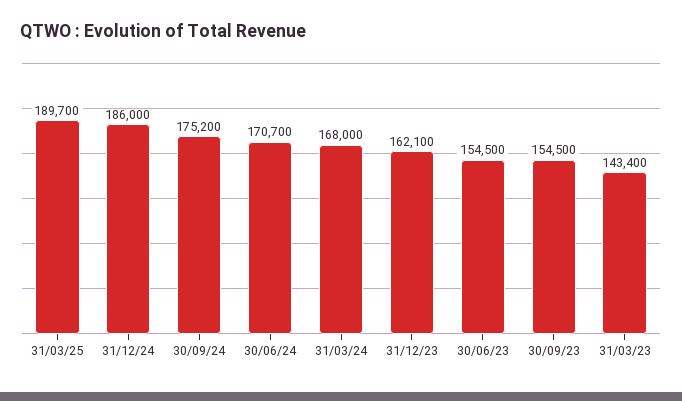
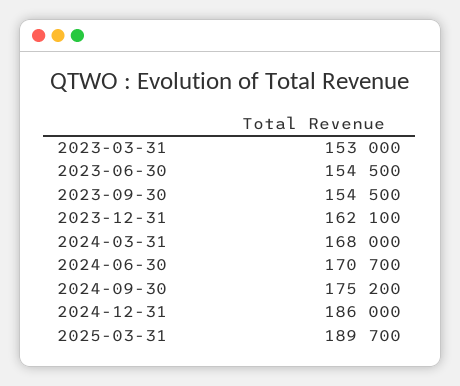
31/03/23: 143400 -> 153000

